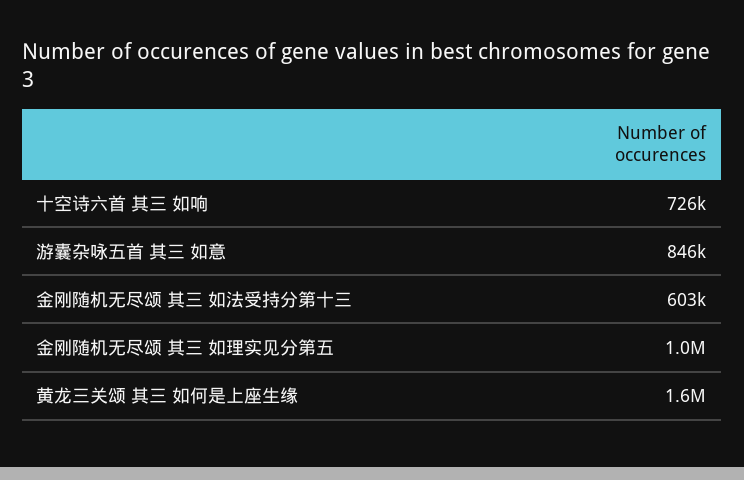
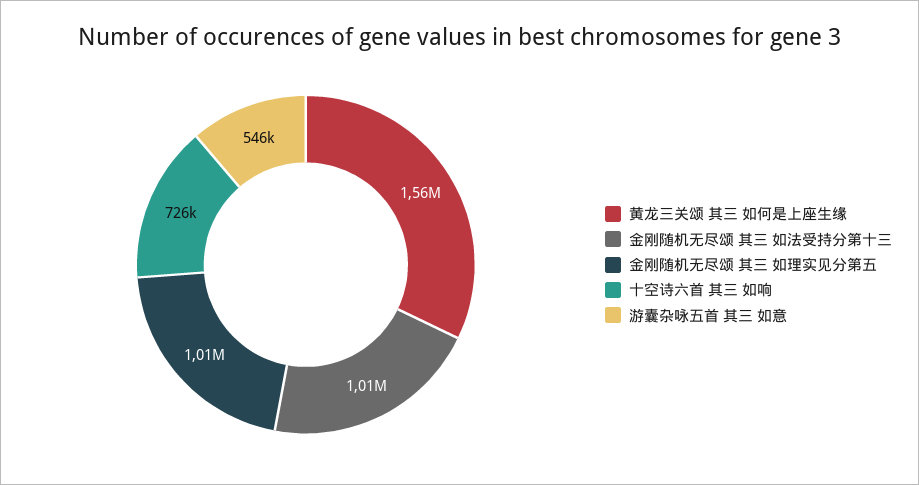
游囊杂咏五首 其三 如意: 846000 -> 546000
金刚随机无尽颂 其三 如法受持分第十三: 603000 -> 1010000

